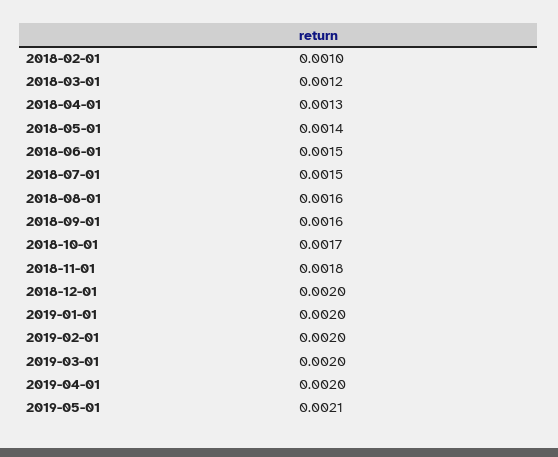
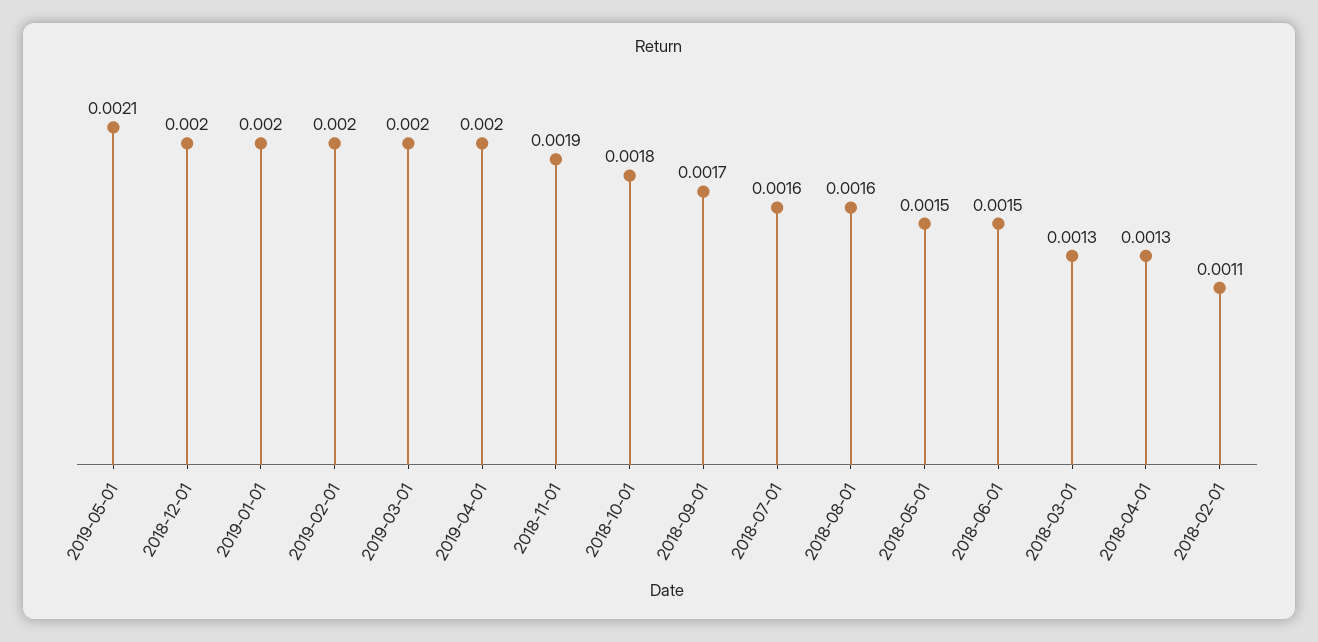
2018-02-01: 0.001 -> 0.0011
2018-03-01: 0.0012 -> 0.0013
2018-05-01: 0.0014 -> 0.0015
2018-07-01: 0.0015 -> 0.0016
2018-09-01: 0.0016 -> 0.0017
2018-10-01: 0.0017 -> 0.0018
2018-11-01: 0.0018 -> 0.0019

